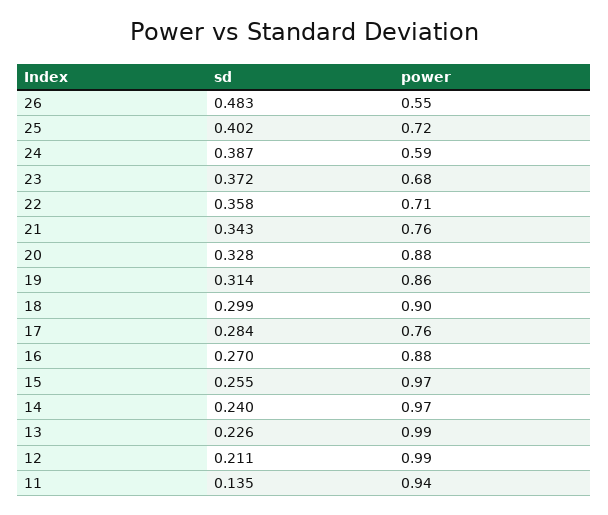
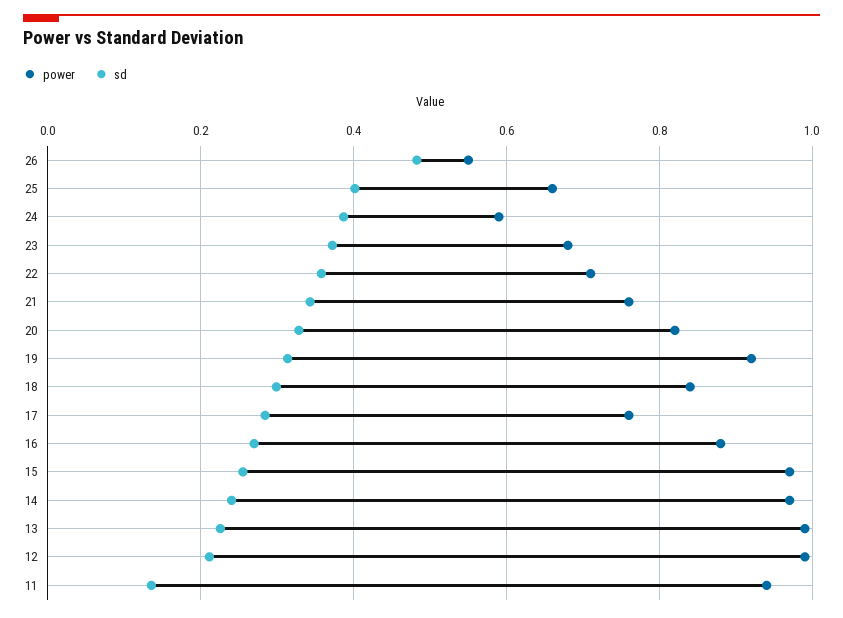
power, 25: 0.72 -> 0.66
power, 20: 0.88 -> 0.82
power, 19: 0.86 -> 0.92
power, 18: 0.9 -> 0.84

